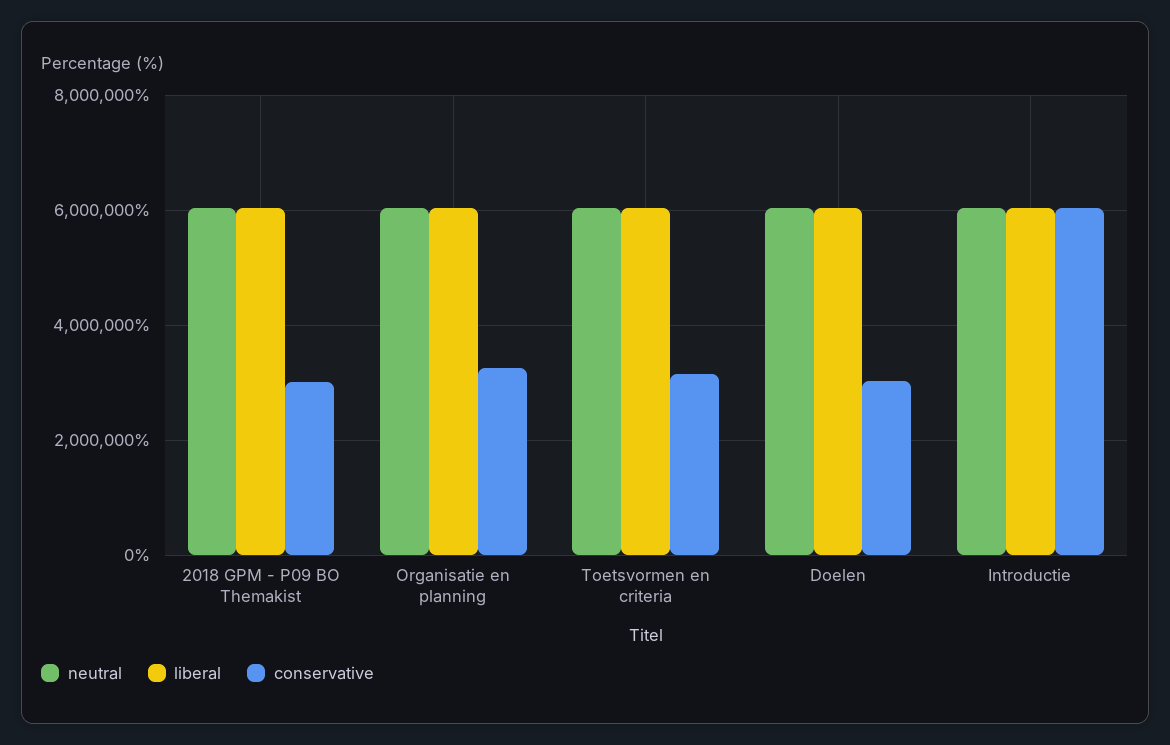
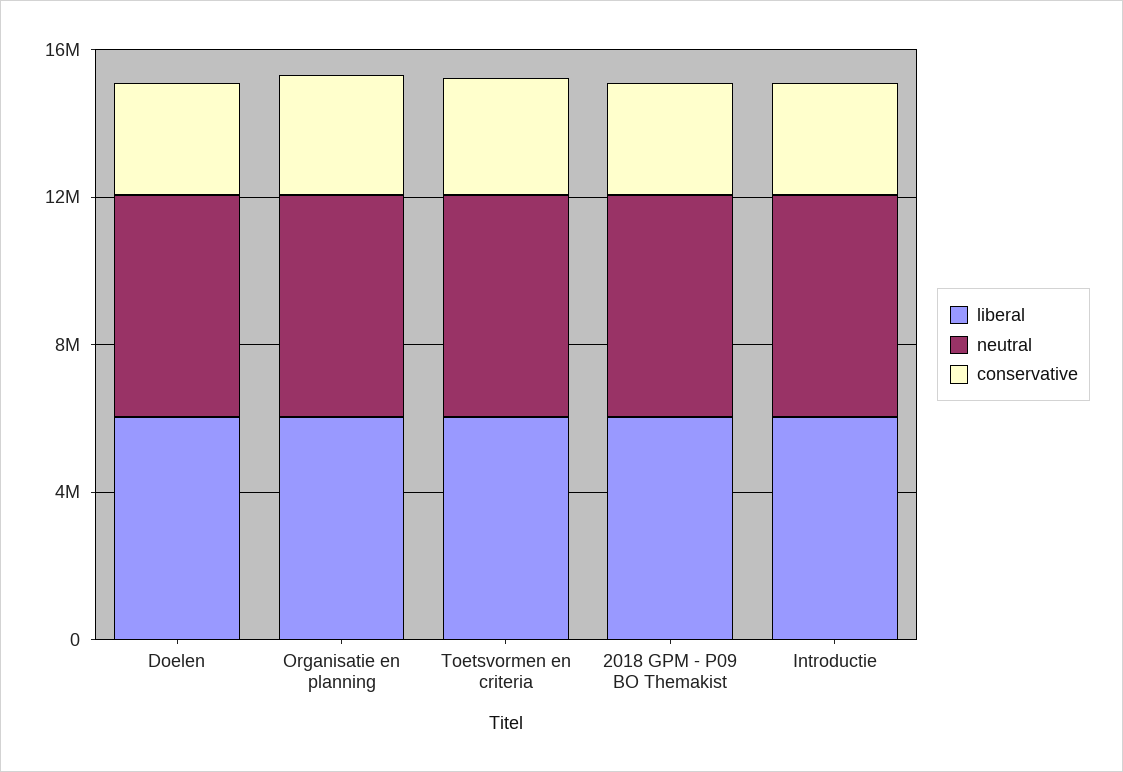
conservative, Introductie: 6000000 -> 3000000

